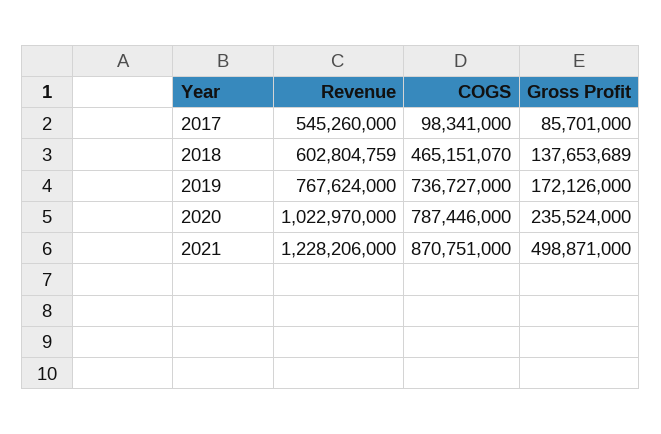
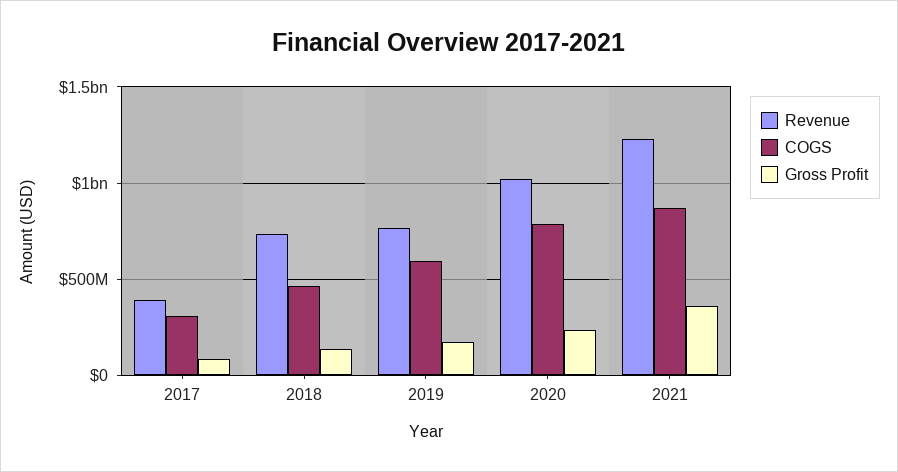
Revenue, 2017: 545260000 -> 400000000
COGS, 2017: 98341000 -> 300000000
Revenue, 2018: 602804759 -> 750000000
COGS, 2019: 736727000 -> 600000000
Gross Profit, 2021: 498871000 -> 350000000

